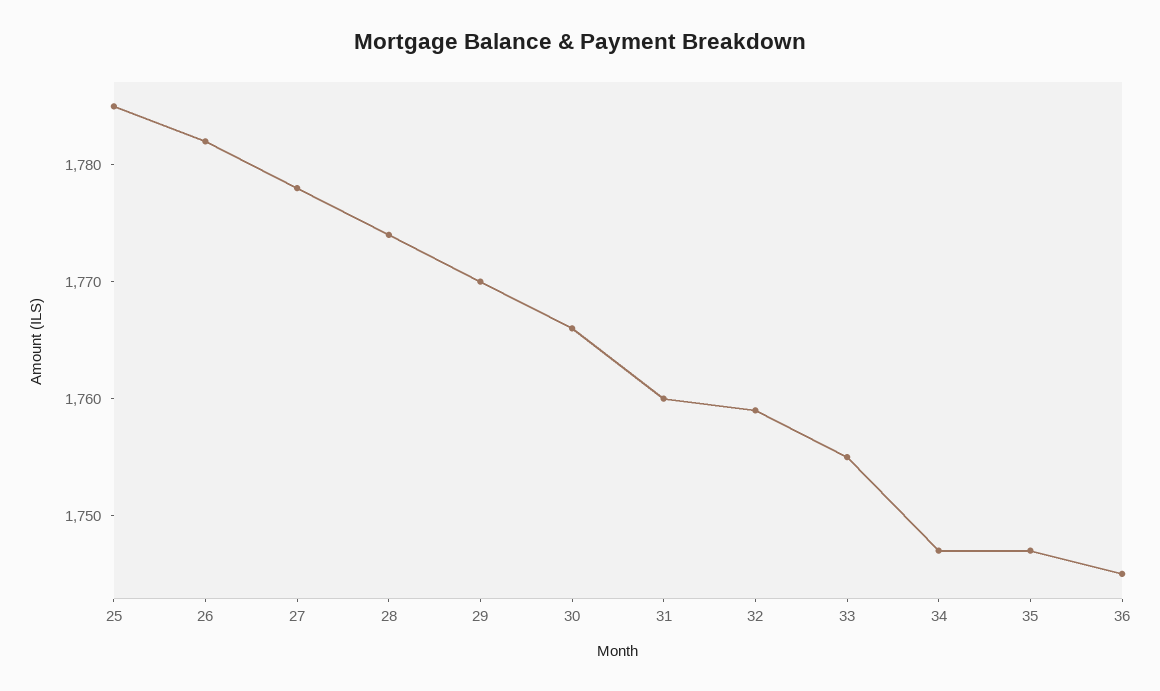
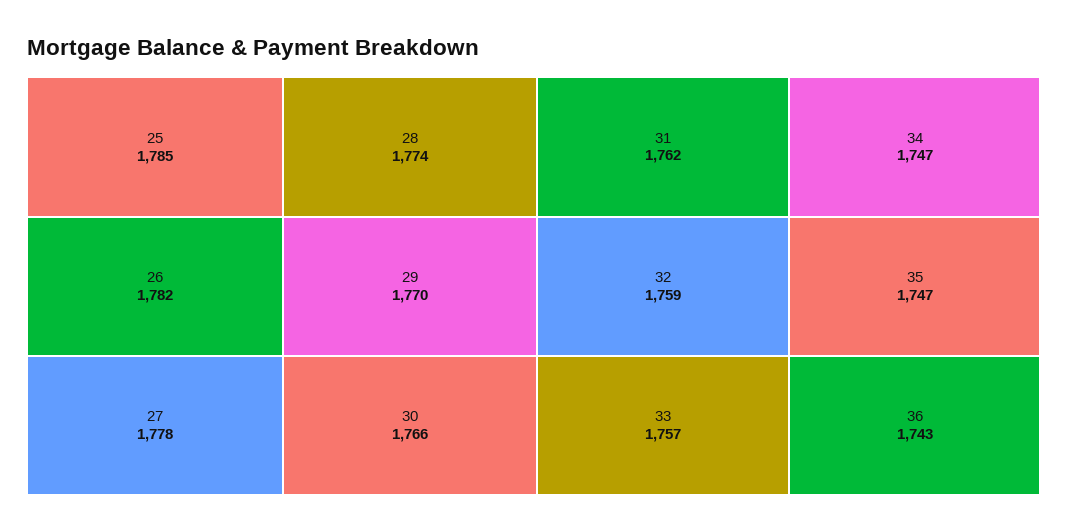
31: 1760 -> 1762
33: 1755 -> 1757
36: 1745 -> 1743

